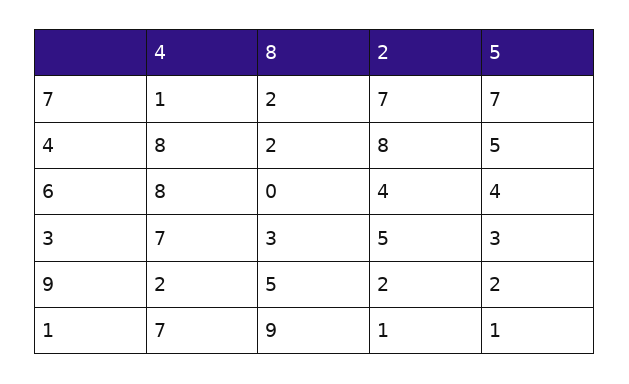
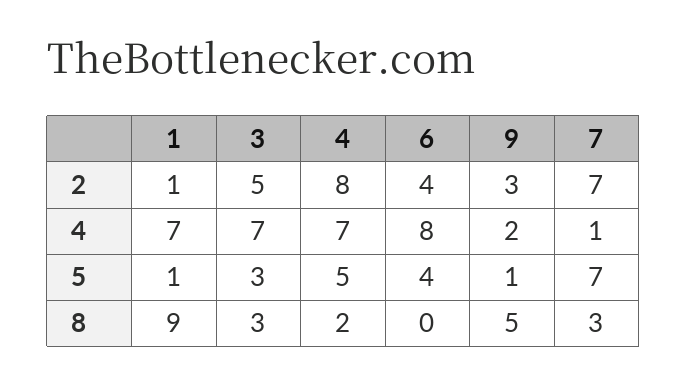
8, 7: 2 -> 3
4, 4: 8 -> 7
2, 9: 2 -> 3
5, 9: 2 -> 1

